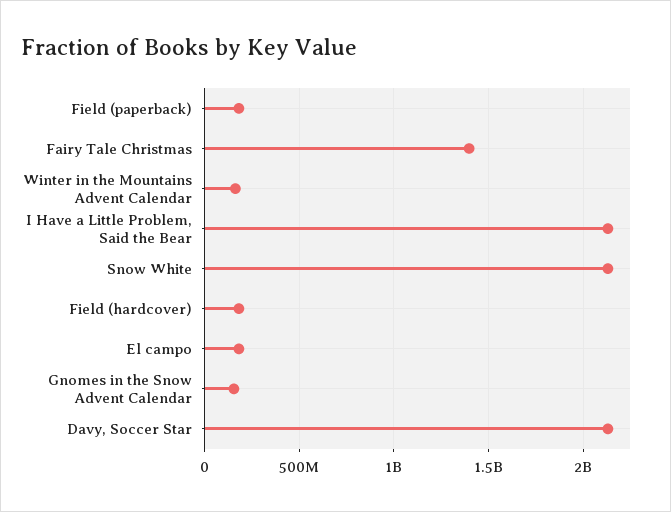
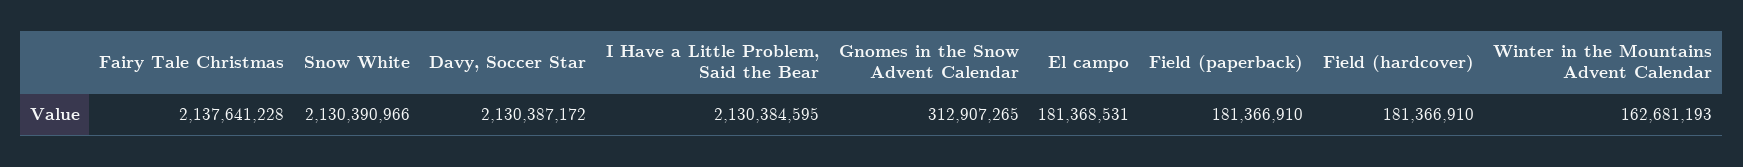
Fairy Tale Christmas: 1400000000 -> 2137641228
Gnomes in the Snow Advent Calendar: 150000000 -> 312907265

